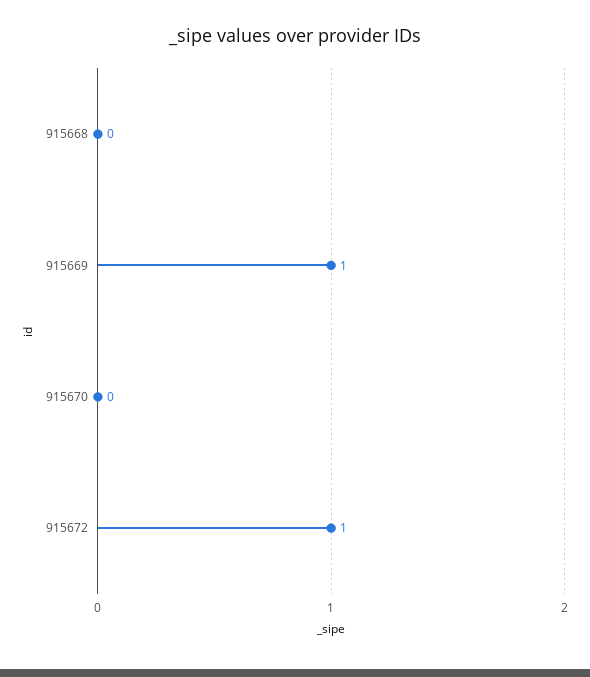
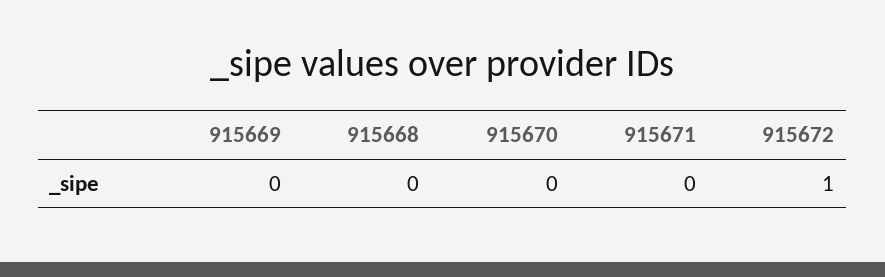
915669: 1 -> 0
915671: none -> 0

